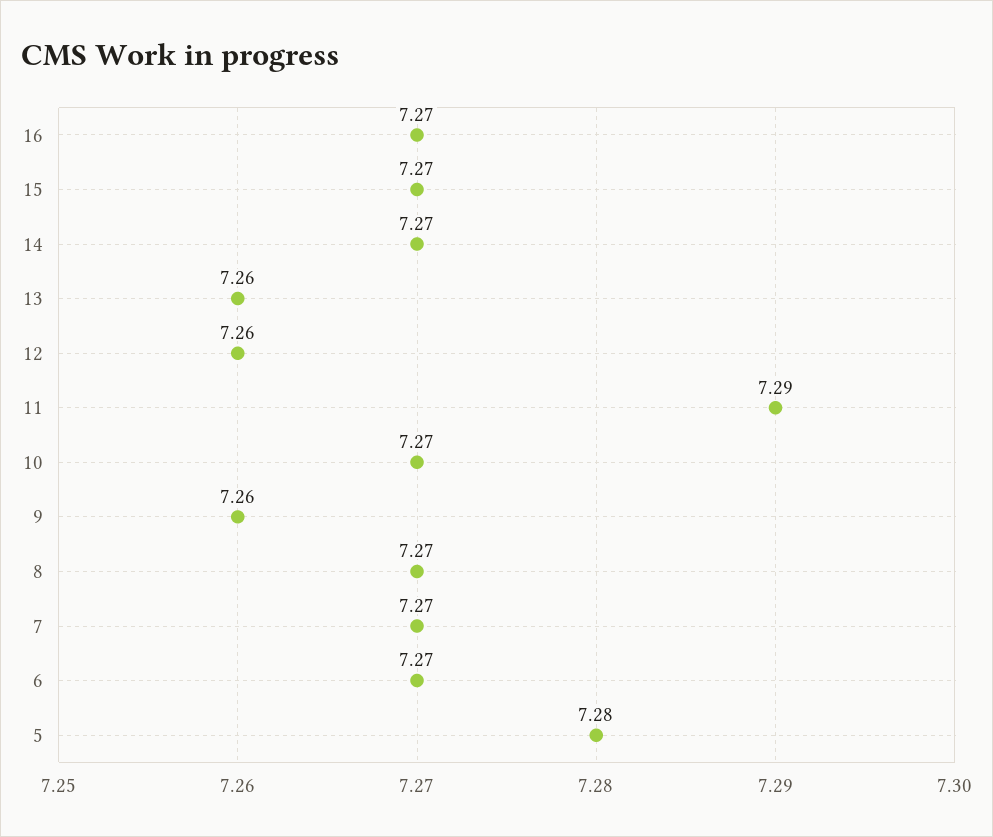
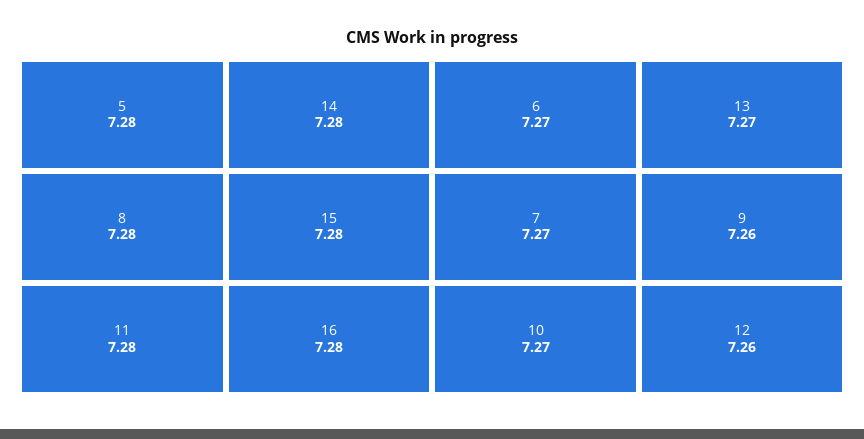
16: 7.27 -> 7.28
15: 7.27 -> 7.28
14: 7.27 -> 7.28
13: 7.26 -> 7.27
11: 7.29 -> 7.28
8: 7.27 -> 7.28

